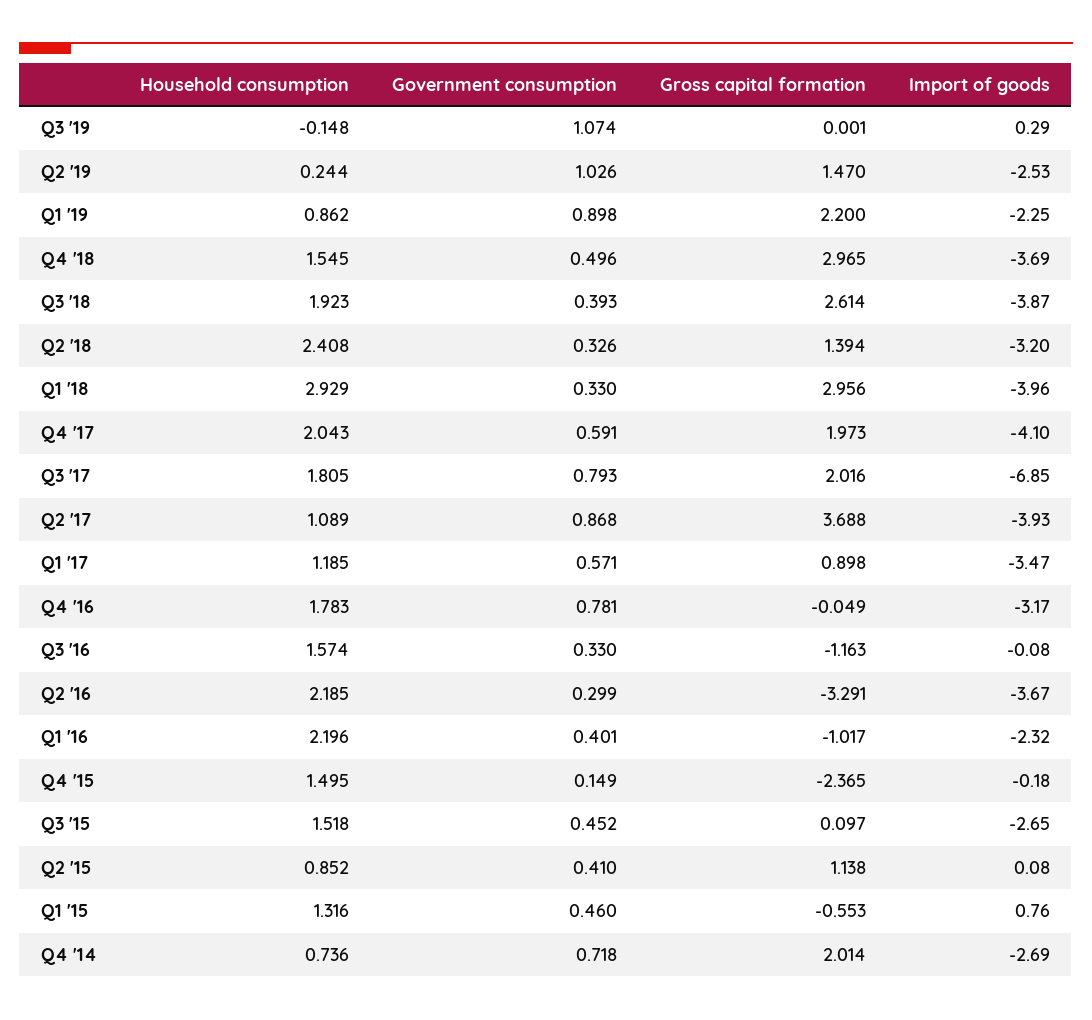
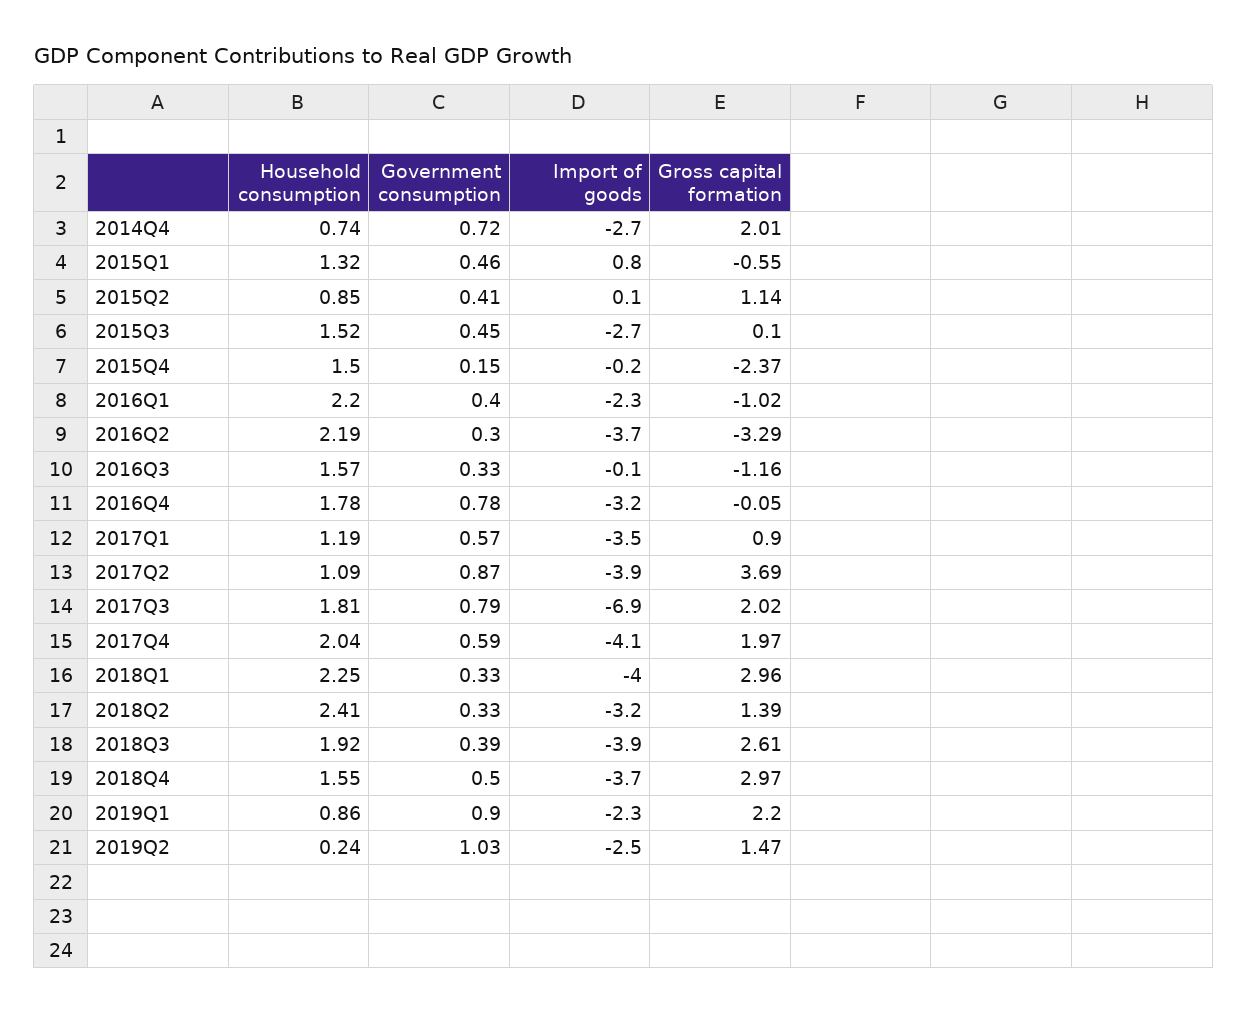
Household consumption, Q3 '19: -0.148 -> none
Government consumption, Q3 '19: 1.074 -> none
Gross capital formation, Q3 '19: 0.001 -> none
Import of goods, Q3 '19: 0.29 -> none
Household consumption, Q1 '18: 2.929 -> 2.25

